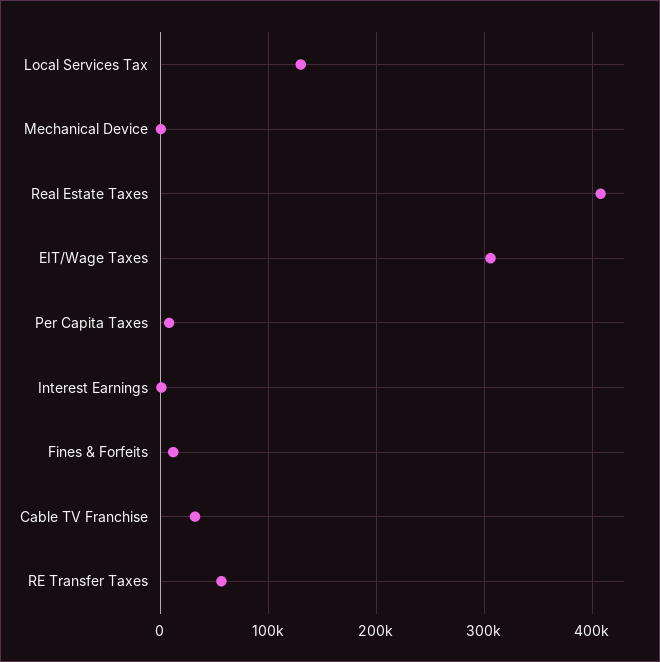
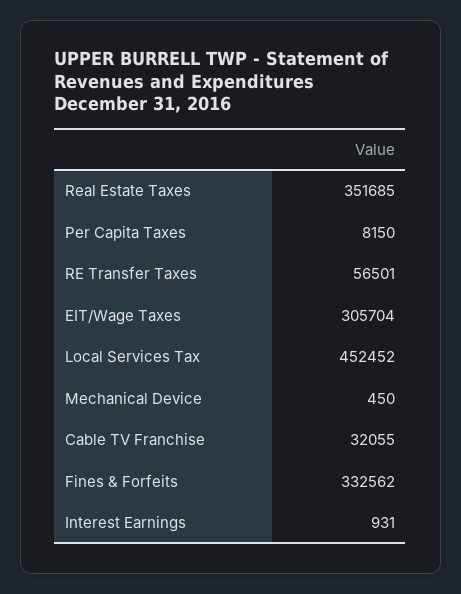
Local Services Tax: 130000 -> 452452
Real Estate Taxes: 410000 -> 351685
Fines & Forfeits: 10000 -> 332562

